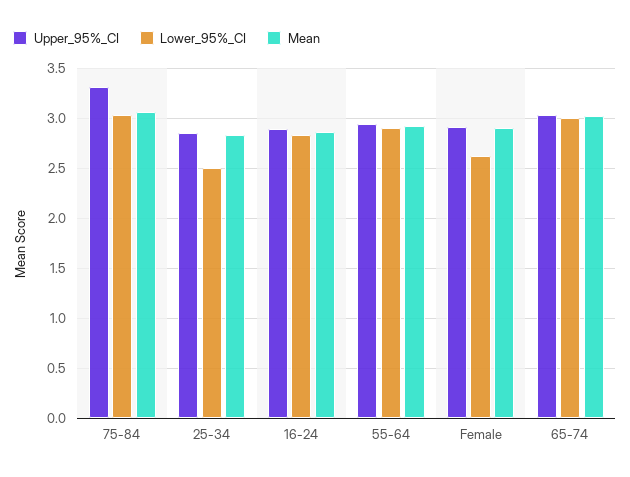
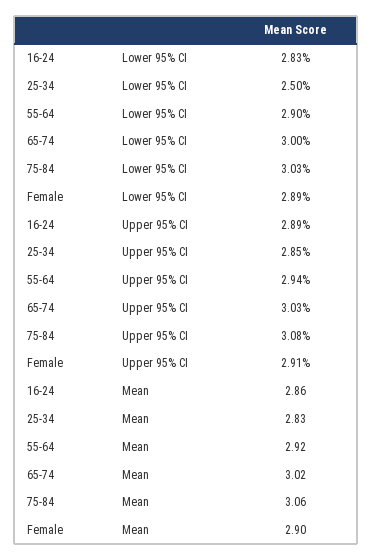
Upper_95%_CI, 75-84: 3.3 -> 3.08
Lower_95%_CI, Female: 2.6 -> 2.89

